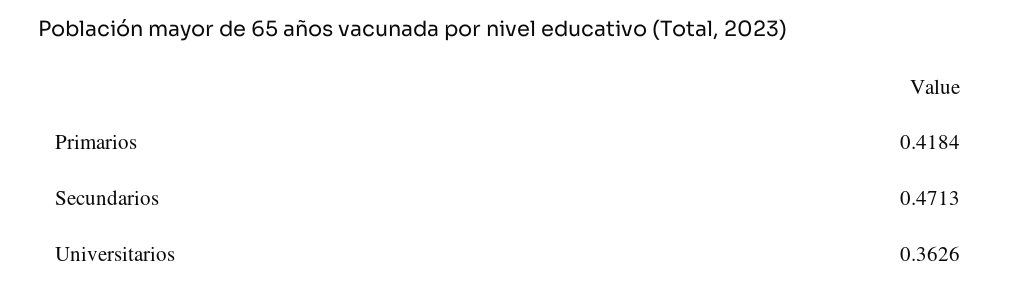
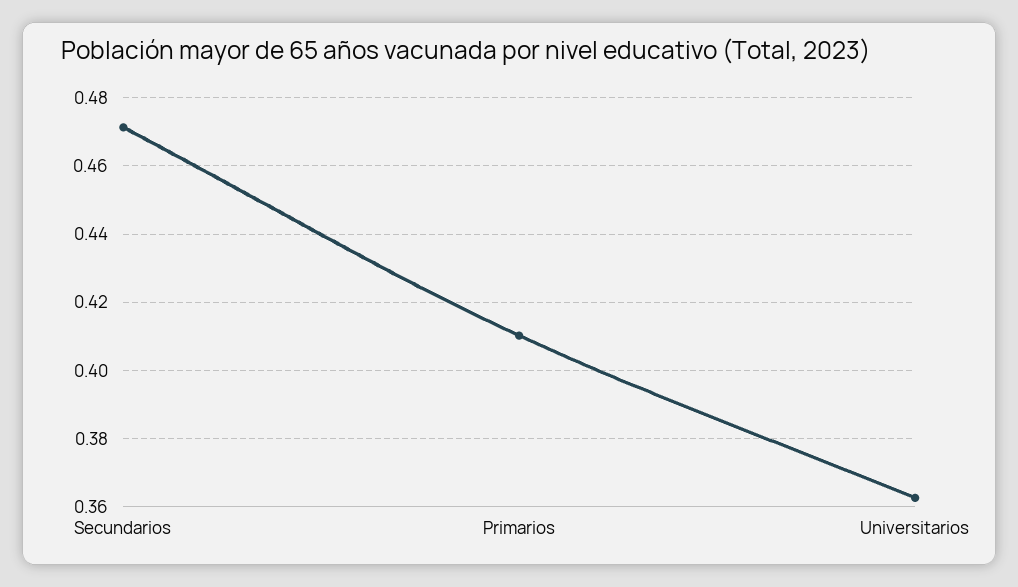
Primarios: 0.4184 -> 0.41

